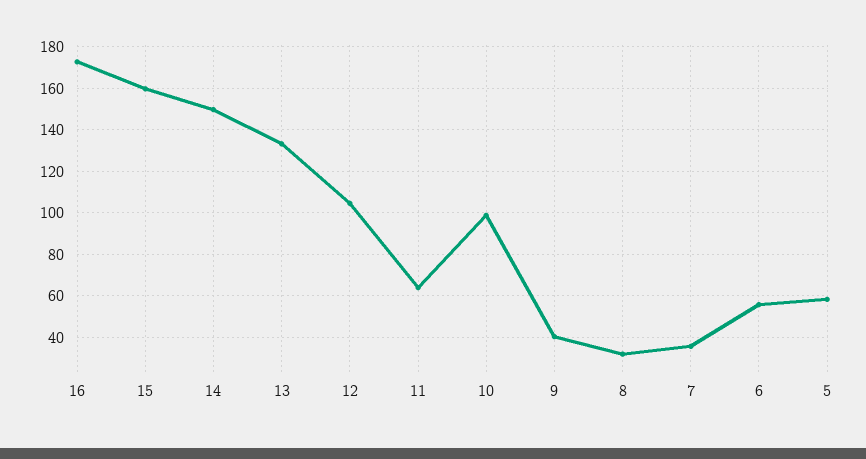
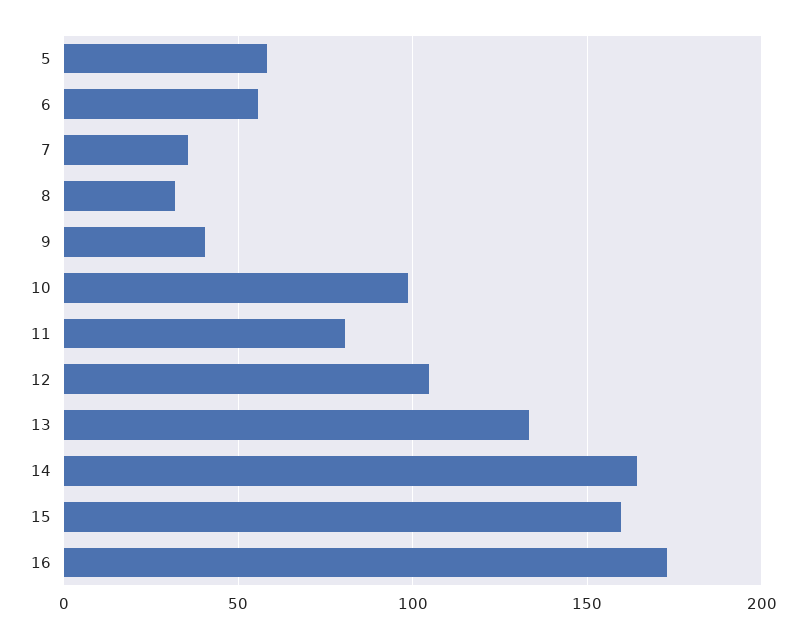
14: 150 -> 165
11: 65 -> 80

